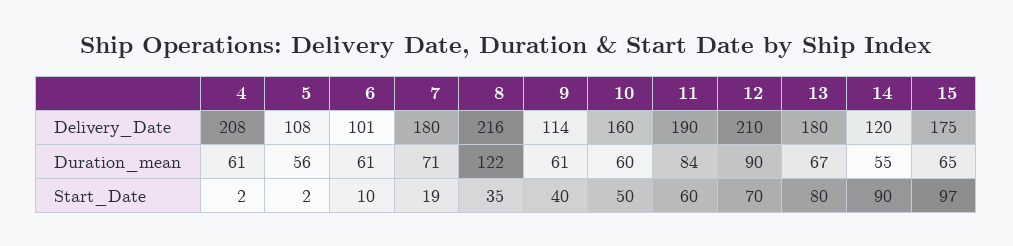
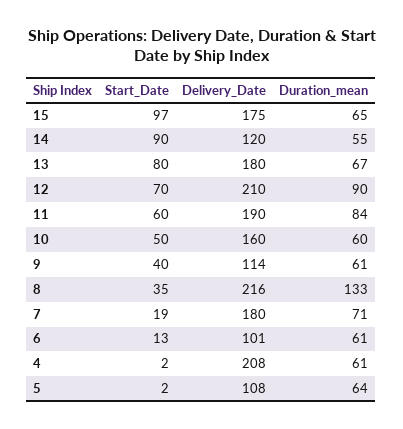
5, Duration_mean: 56 -> 64
8, Duration_mean: 122 -> 133
6, Start_Date: 10 -> 13

